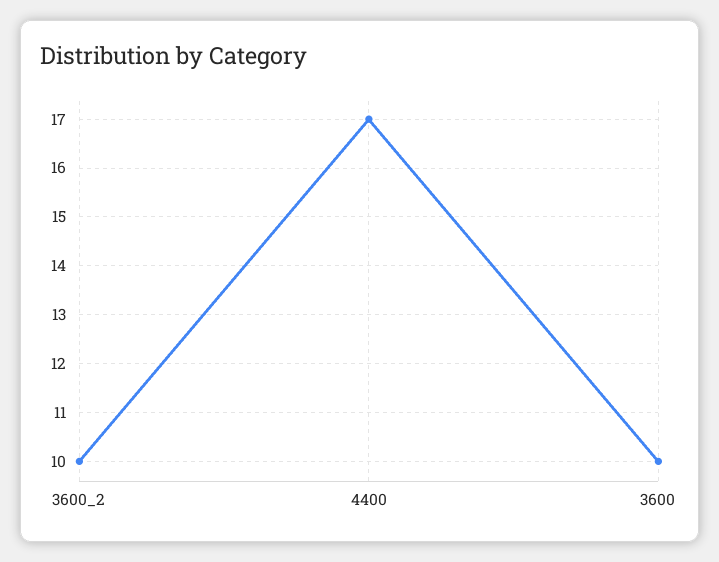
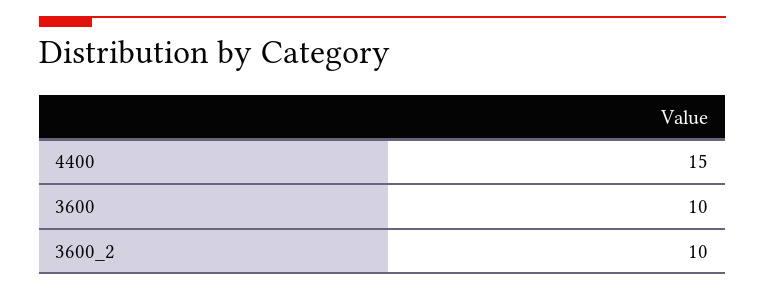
4400: 17 -> 15

